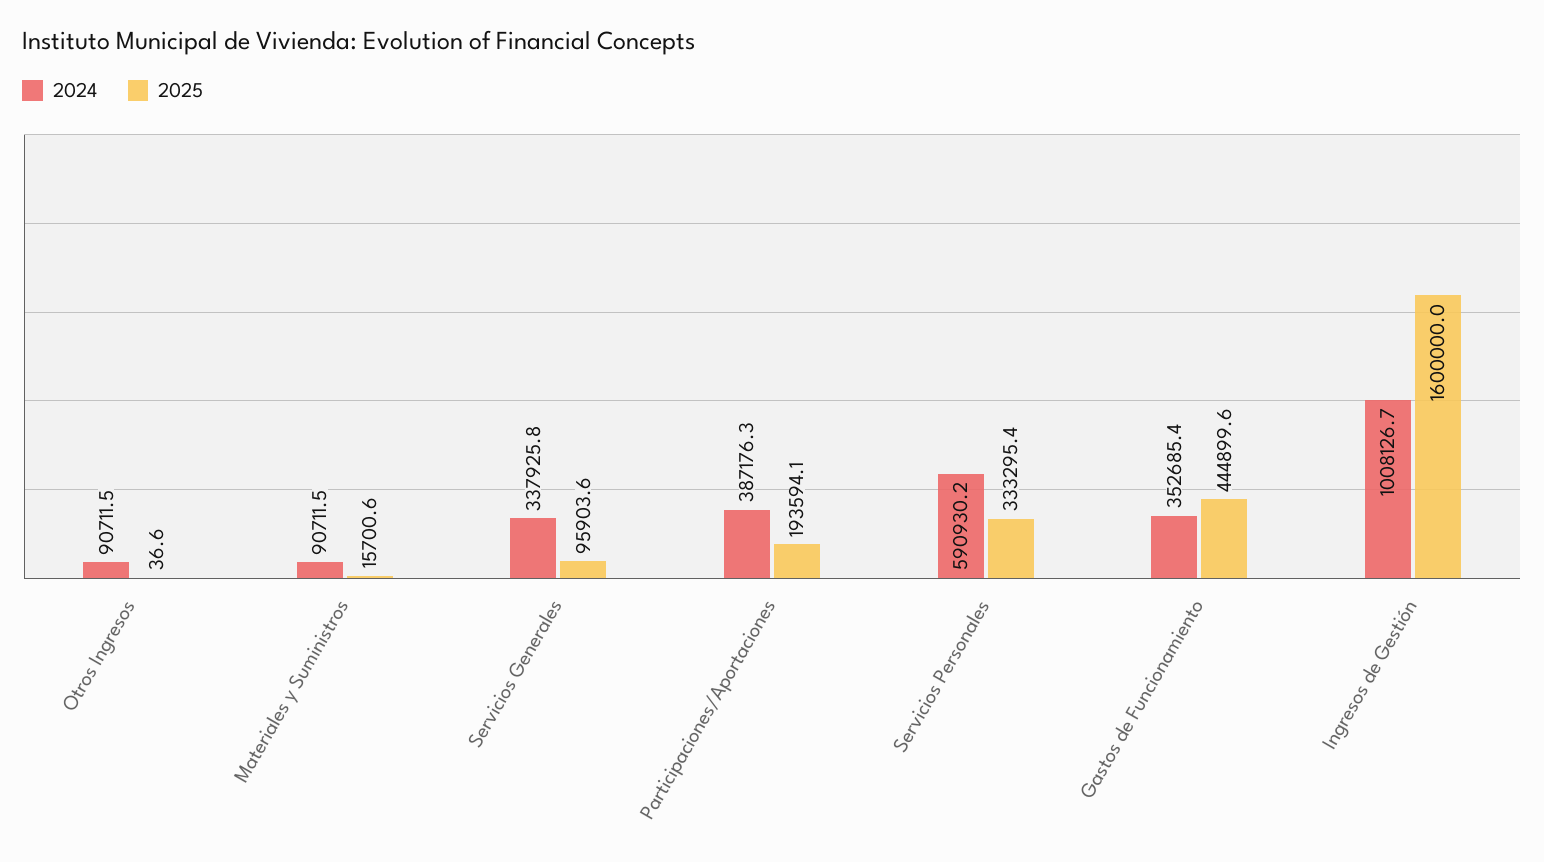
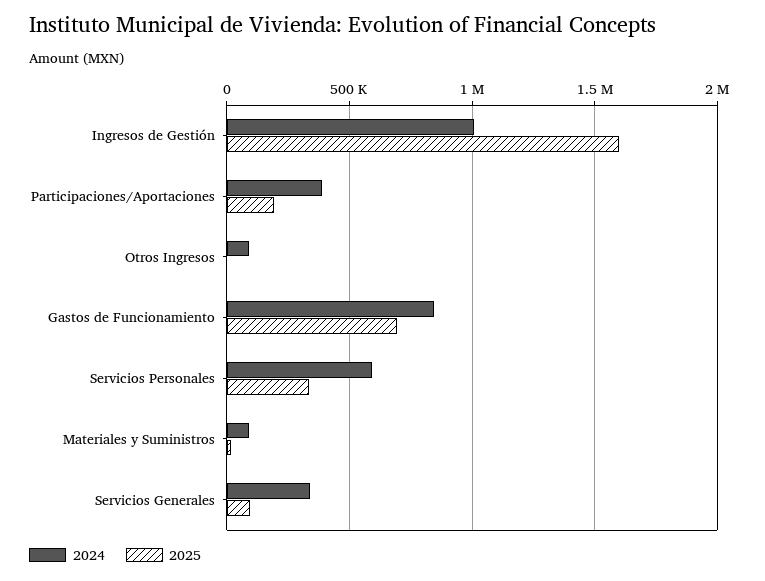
2024, Gastos de Funcionamiento: 352685.4 -> 850000
2025, Gastos de Funcionamiento: 444899.6 -> 700000

